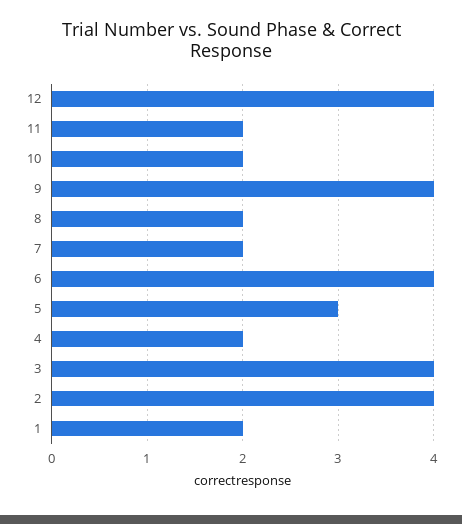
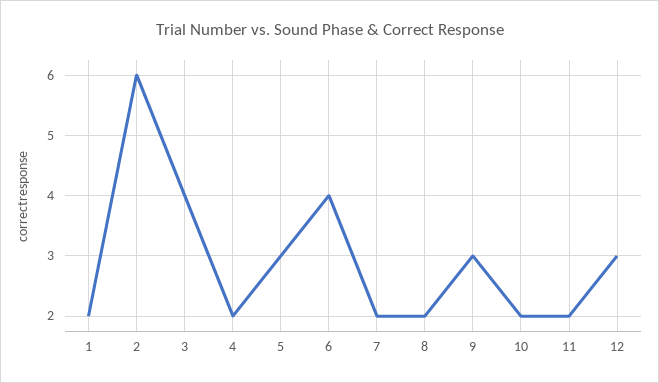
12: 4 -> 3
9: 4 -> 3
2: 4 -> 6

